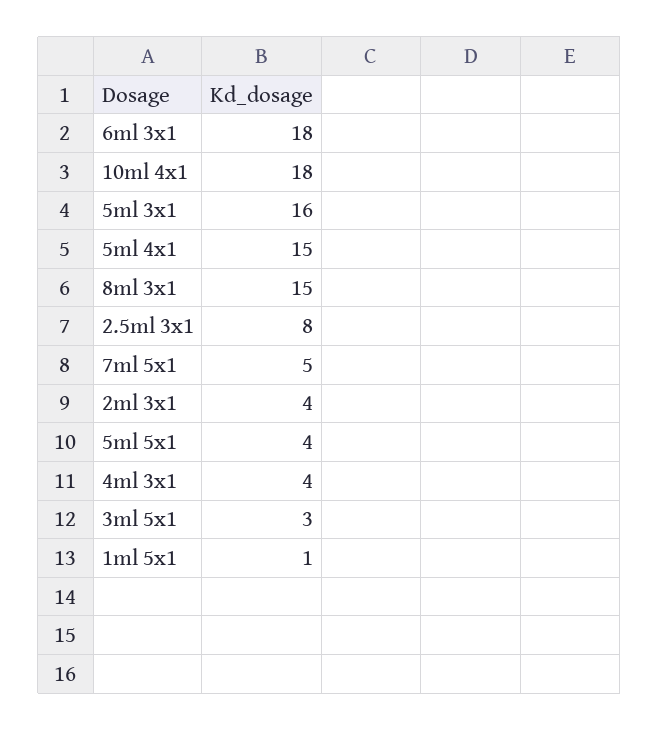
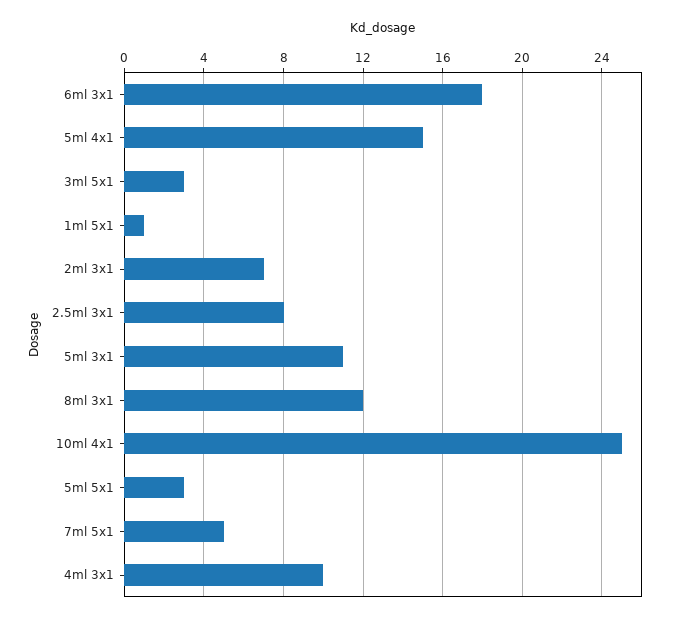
10ml 4x1: 18 -> 25
5ml 3x1: 16 -> 11
8ml 3x1: 15 -> 12
2ml 3x1: 4 -> 7
5ml 5x1: 4 -> 3
4ml 3x1: 4 -> 10

